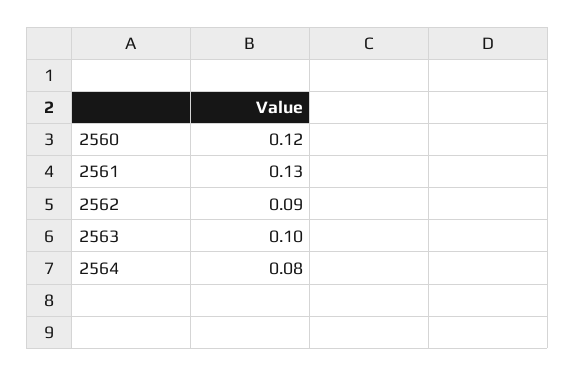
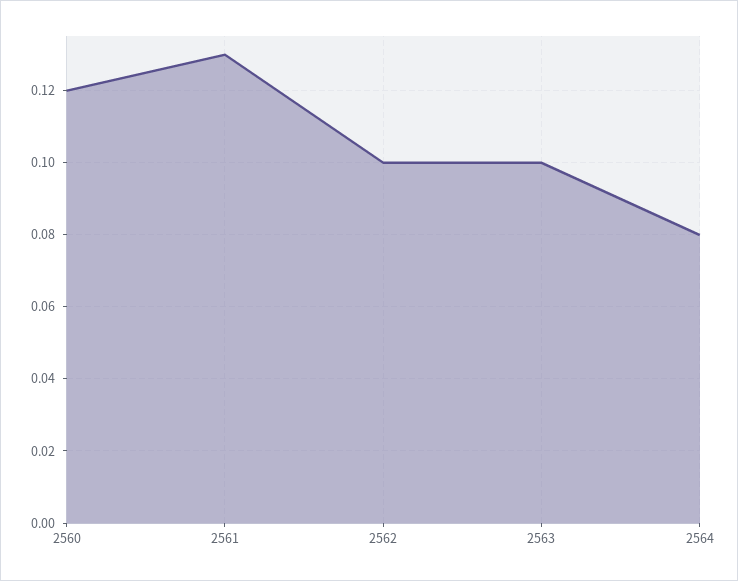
2562: 0.09 -> 0.1

